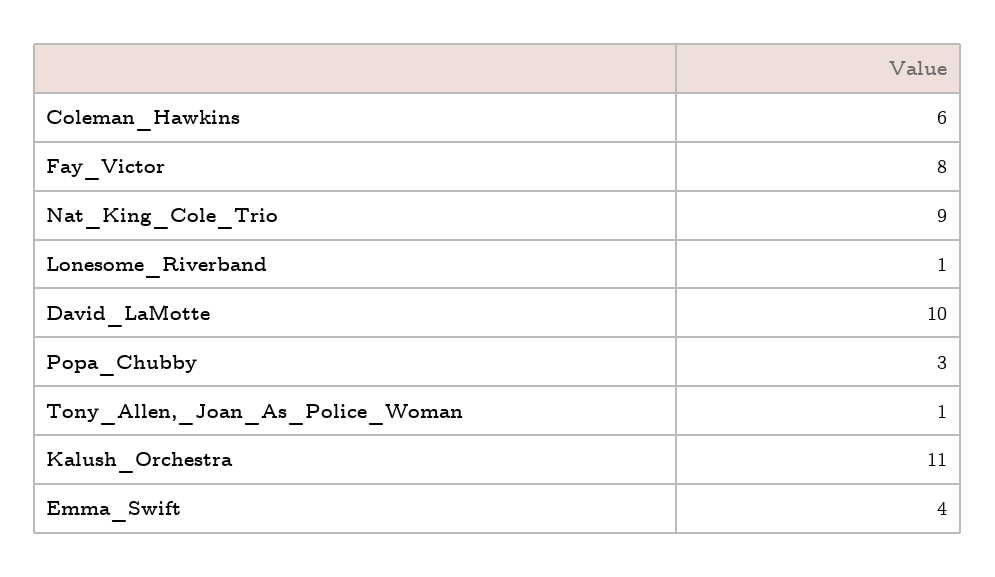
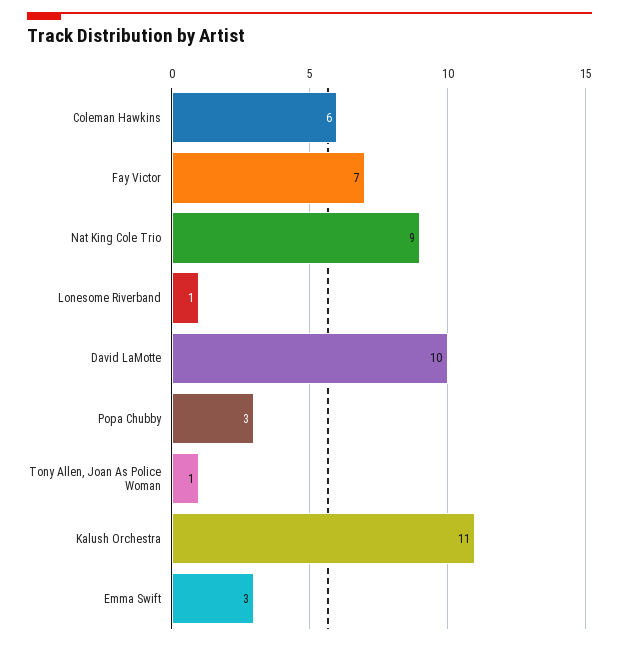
Fay_Victor: 8 -> 7
Emma_Swift: 4 -> 3

